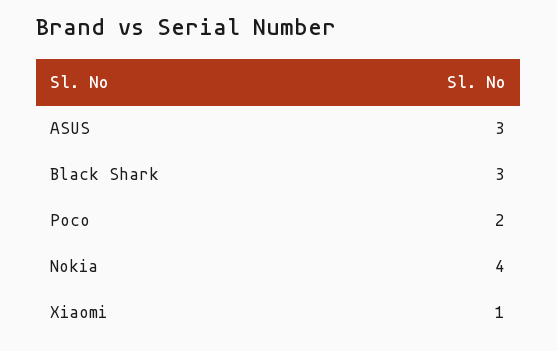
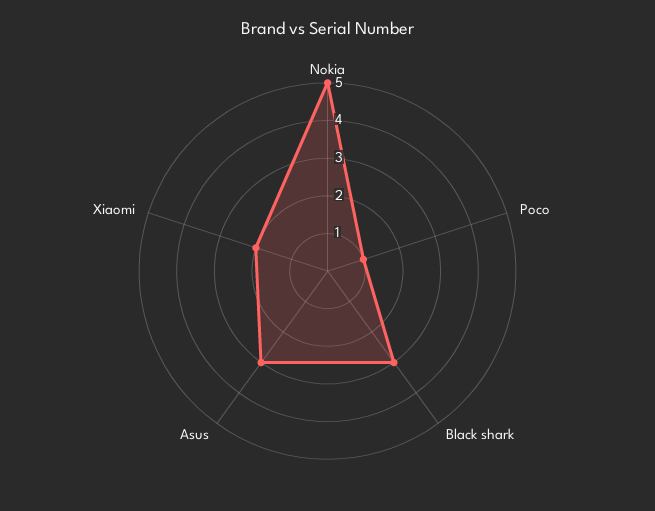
Poco: 2 -> 1
Nokia: 4 -> 5
Xiaomi: 1 -> 2

